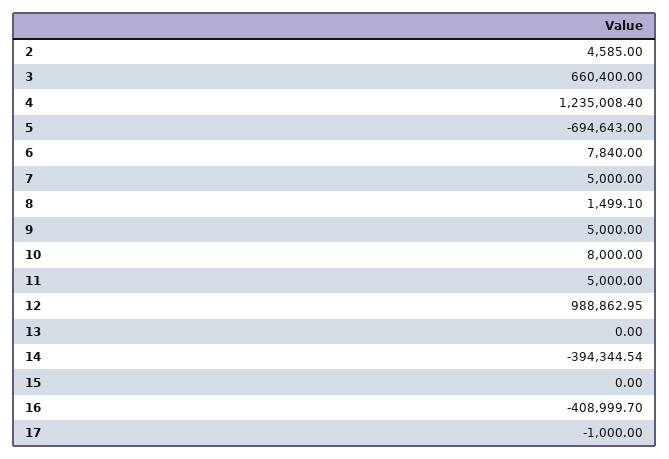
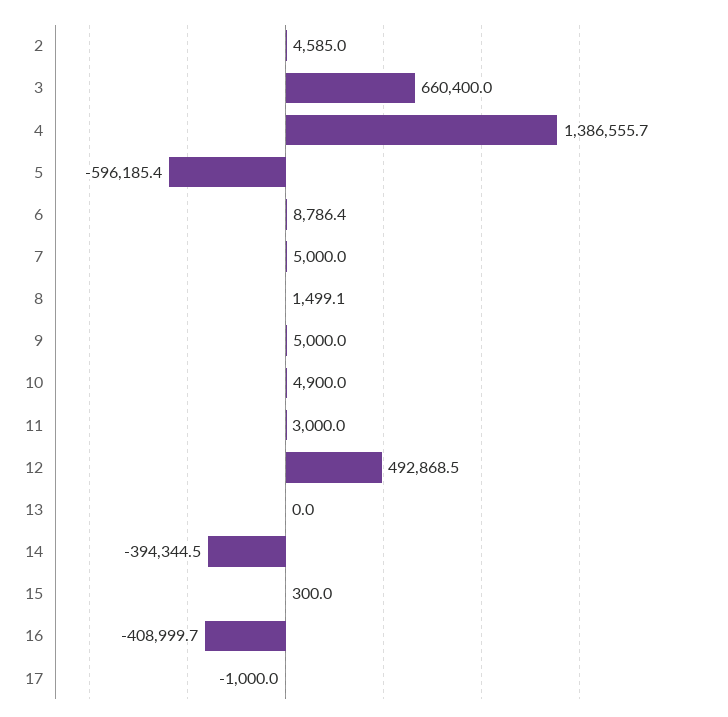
4: 1235008.4 -> 1386555.7
5: -694643 -> -596185.4
6: 7840 -> 8786.4
10: 8000 -> 4900
11: 5000 -> 3000
12: 988862.95 -> 492868.5
15: 0 -> 300

